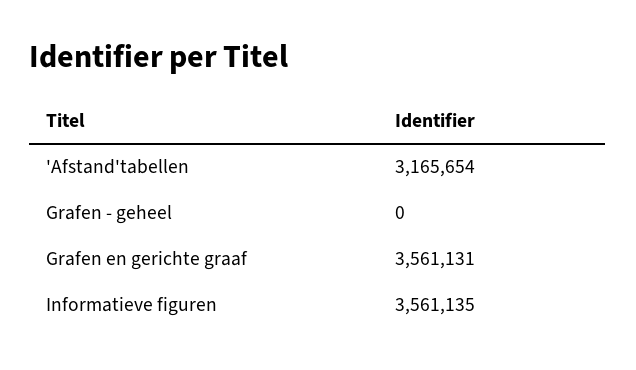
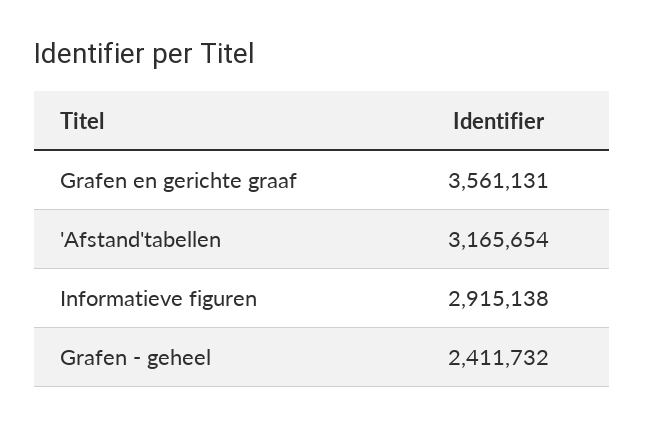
Grafen - geheel: 0 -> 2411732
Informatieve figuren: 3561135 -> 2915138

